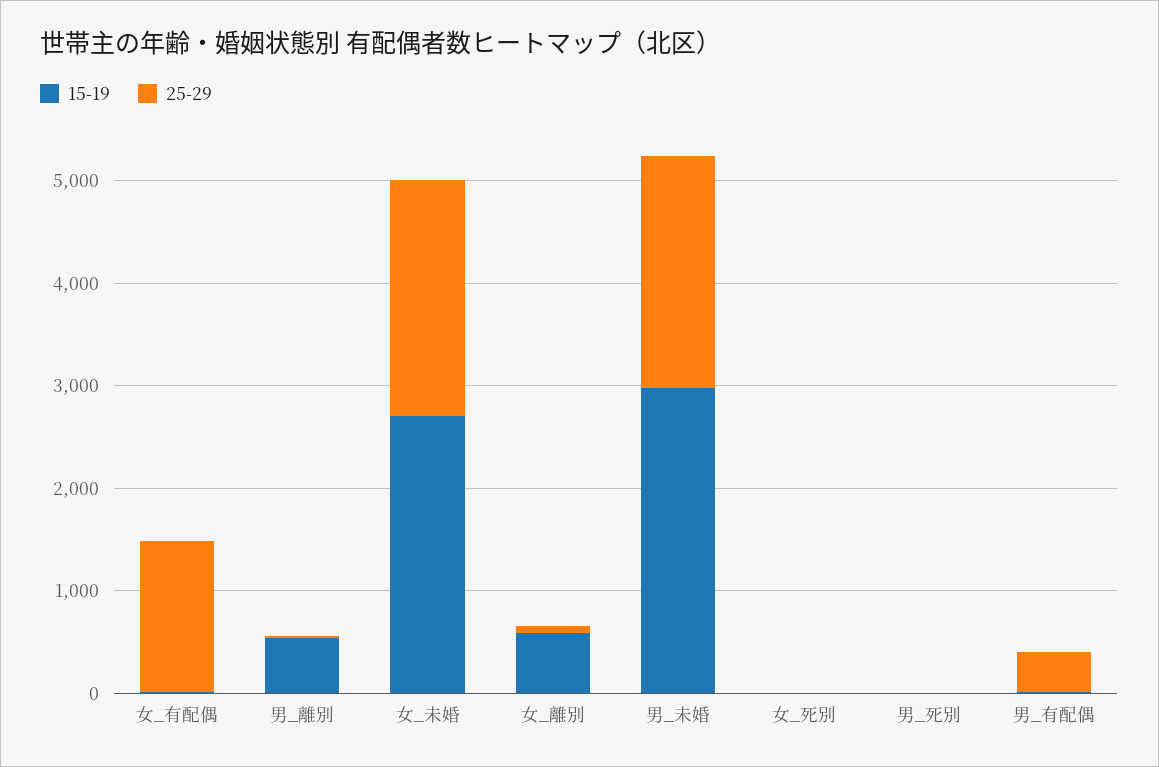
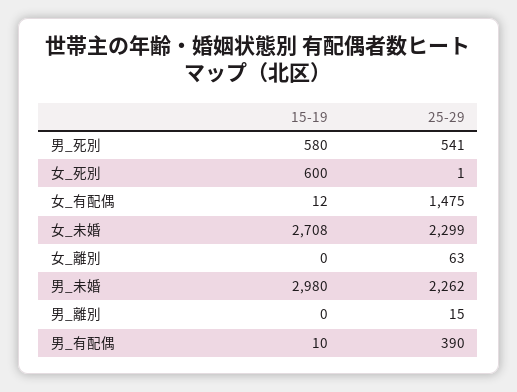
15-19, 男_離別: 600 -> 0
15-19, 女_離別: 600 -> 0
15-19, 女_死別: 0 -> 600
15-19, 男_死別: 0 -> 580
25-29, 男_死別: 0 -> 541

